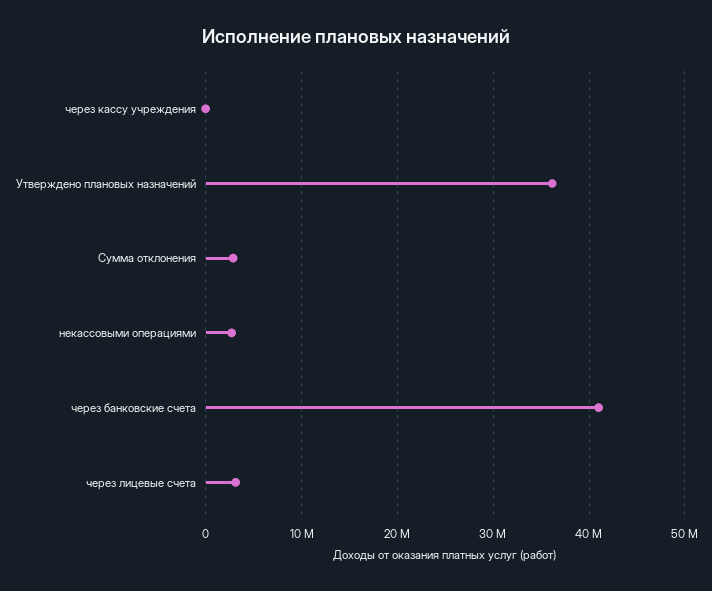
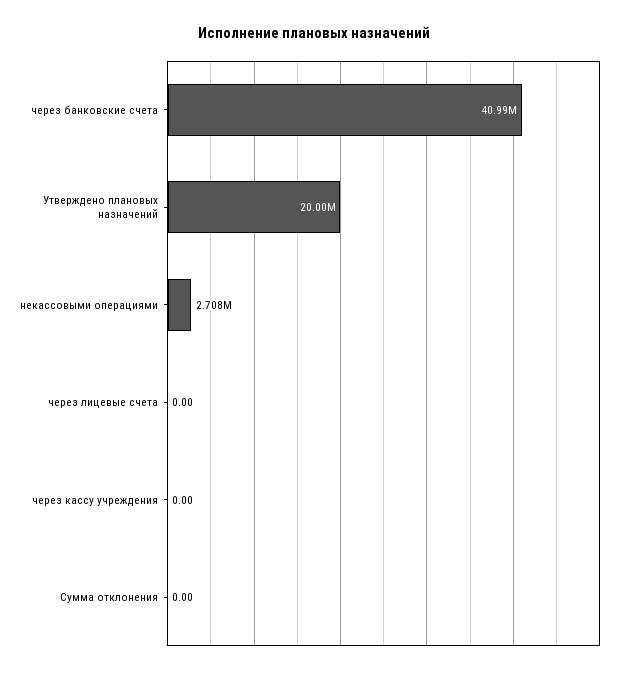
Утверждено плановых назначений: 36000000 -> 20000000
Сумма отклонения: 3000000 -> 0
через лицевые счета: 3000000 -> 0

